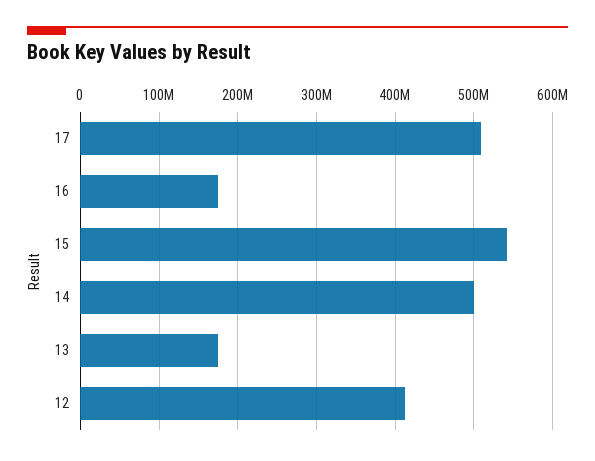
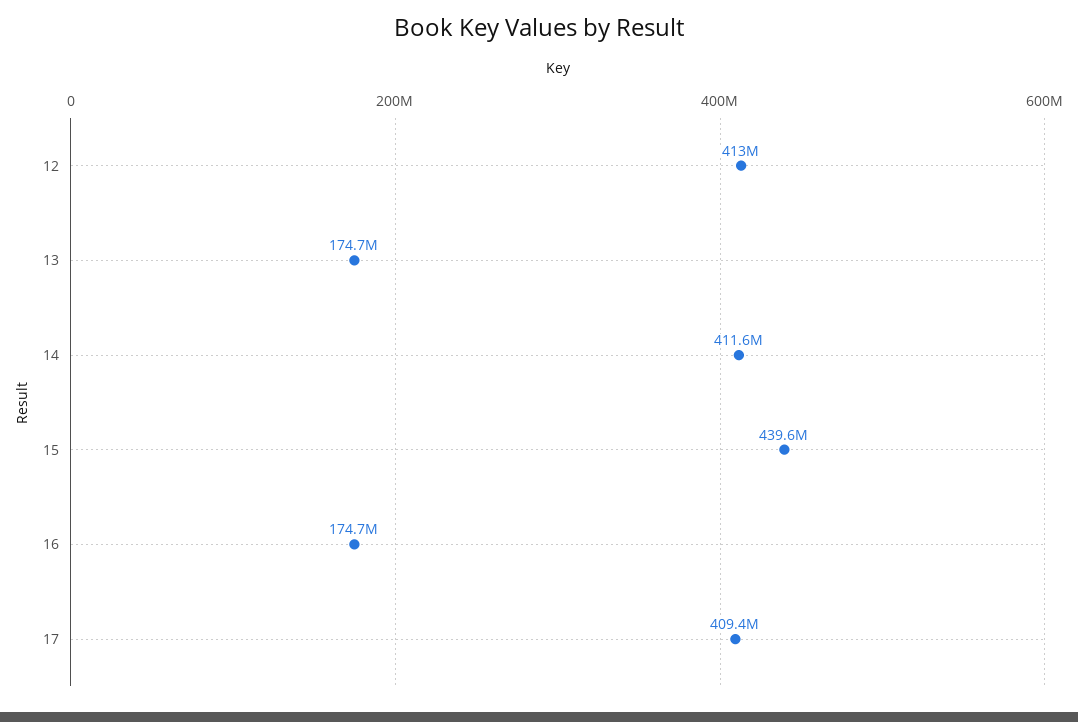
17: 510000000 -> 409400000
15: 540000000 -> 439600000
14: 500000000 -> 411600000

